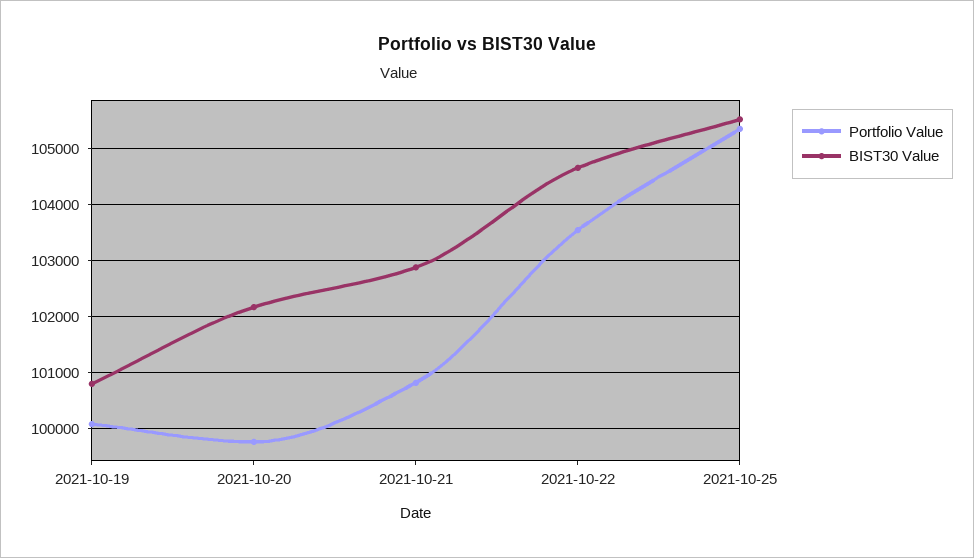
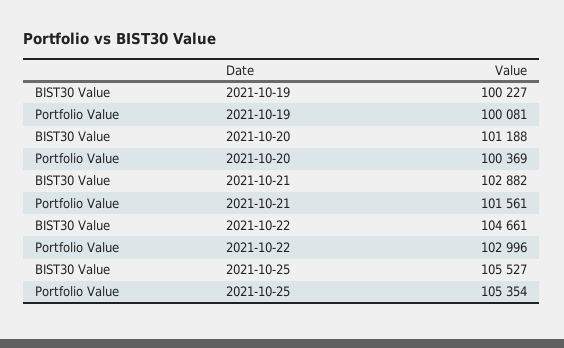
BIST30 Value, 2021-10-19: 100800 -> 100227
Portfolio Value, 2021-10-20: 99800 -> 100369
BIST30 Value, 2021-10-20: 102200 -> 101188
Portfolio Value, 2021-10-21: 100800 -> 101561
Portfolio Value, 2021-10-22: 103600 -> 102996

